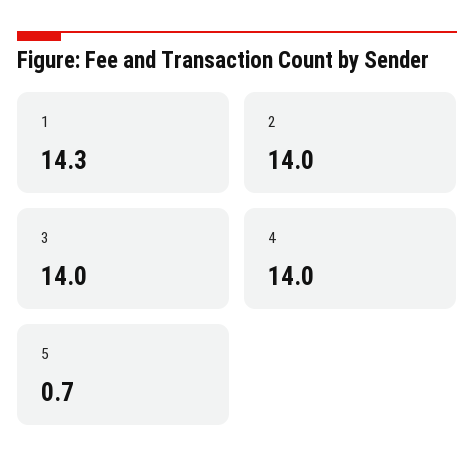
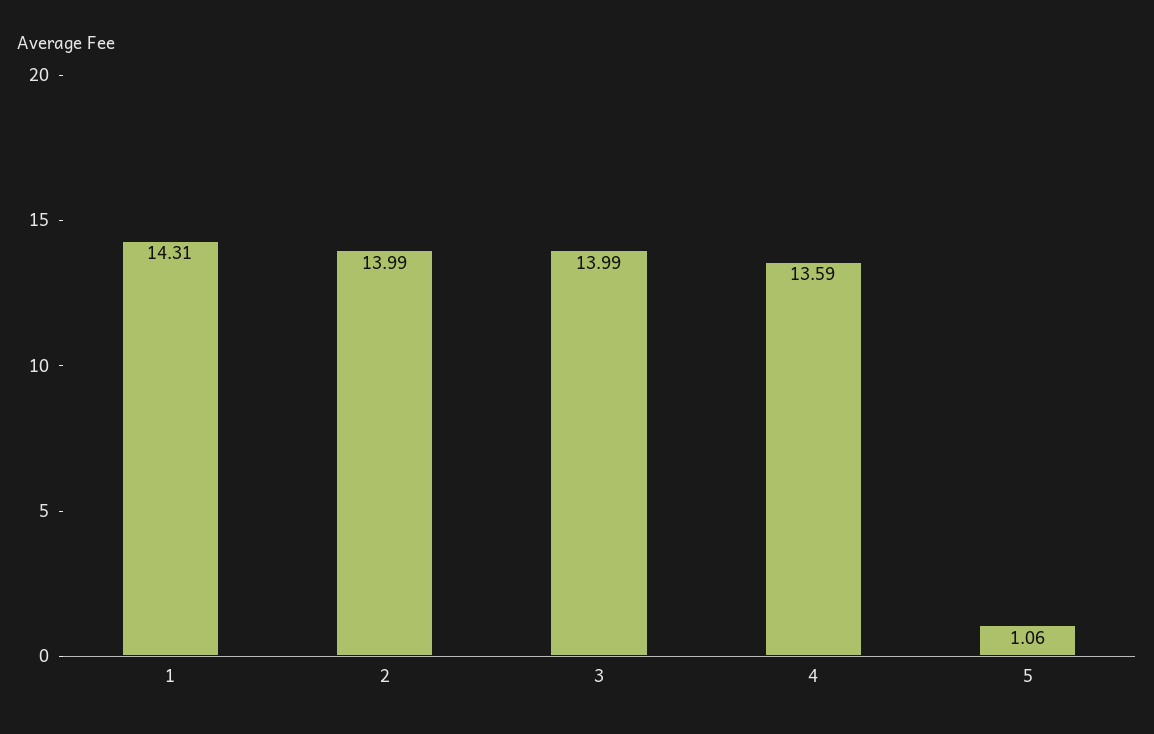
4: 14 -> 13.59
5: 0.7 -> 1.06

